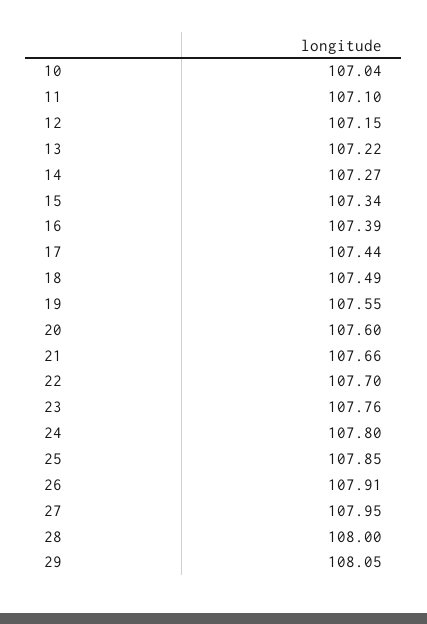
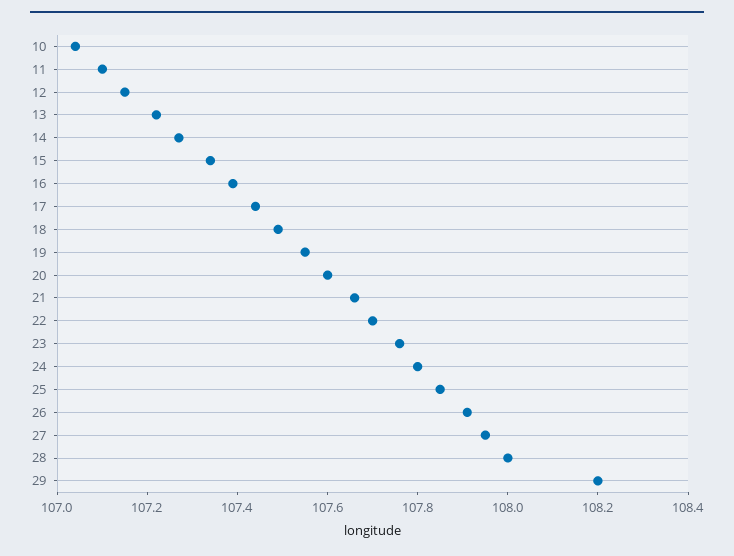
29: 108.05 -> 108.2

